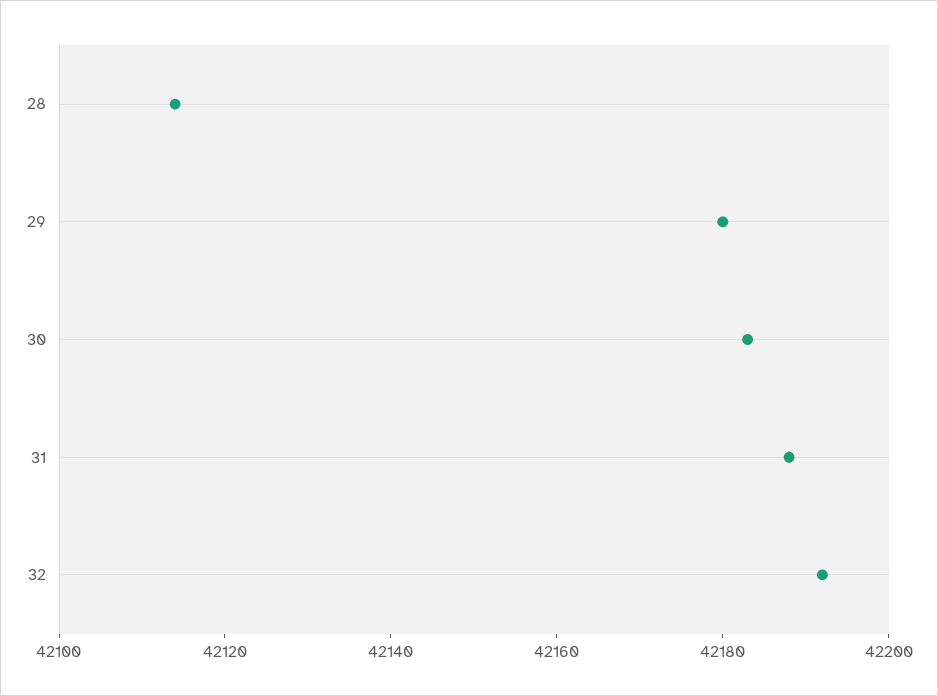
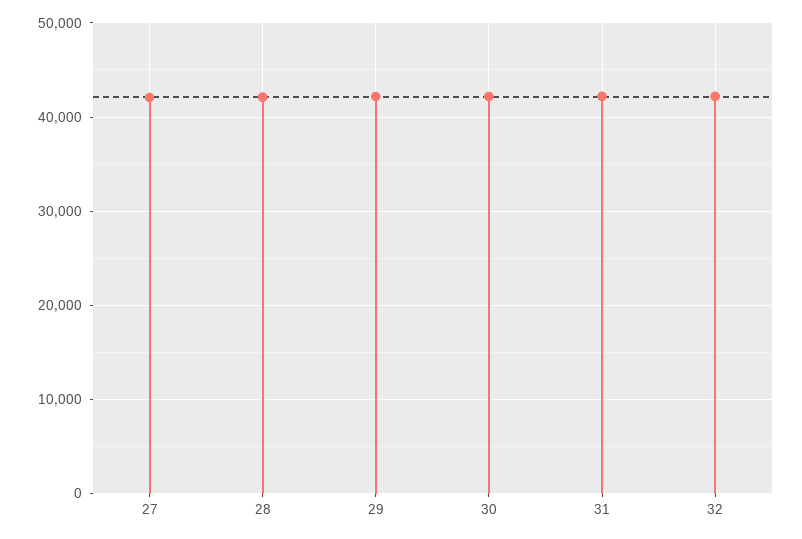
27: none -> 42000

